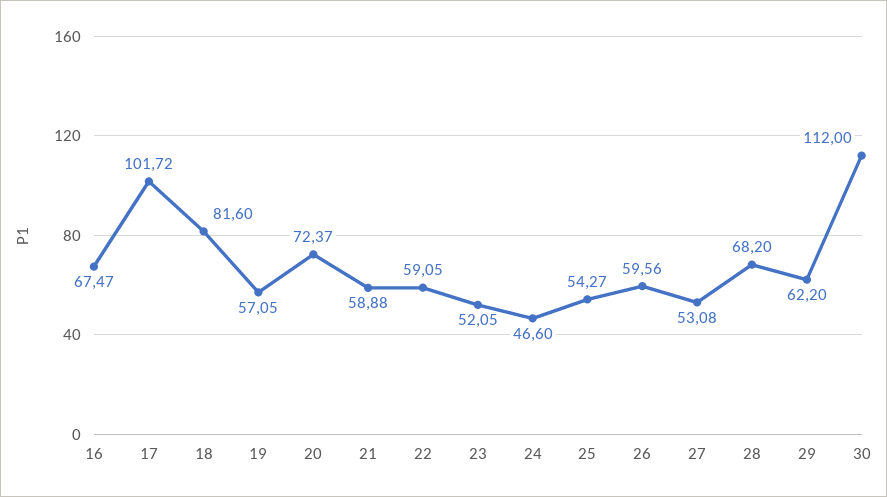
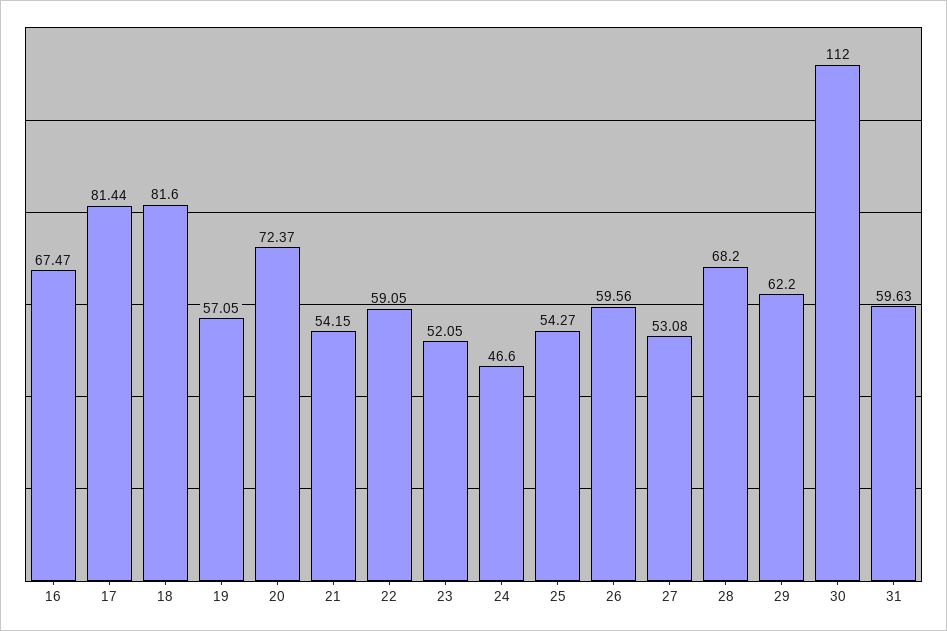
17: 101.72 -> 81.44
21: 58.88 -> 54.15
31: none -> 59.63

